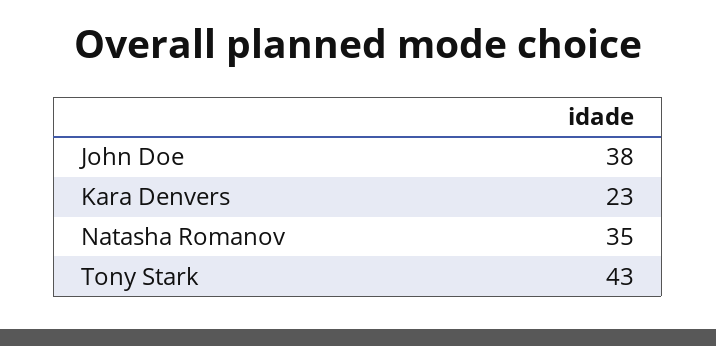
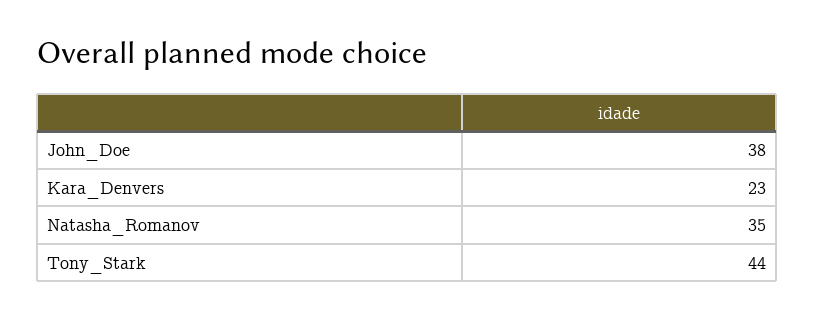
Tony Stark: 43 -> 44

